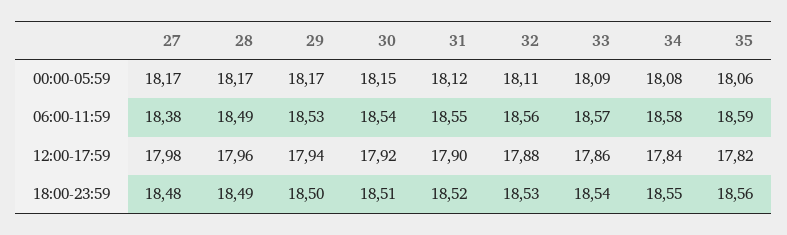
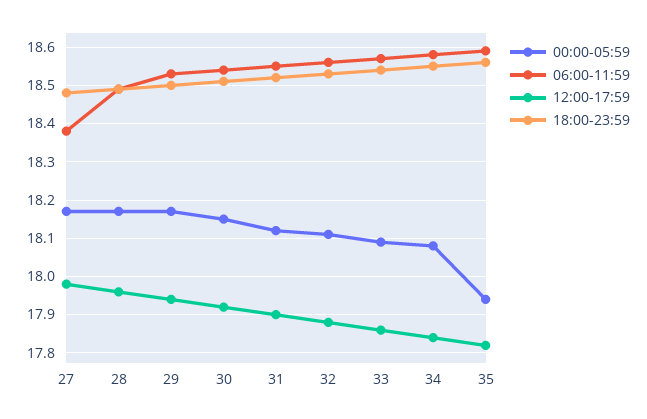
00:00-05:59, 35: 18.06 -> 17.95

